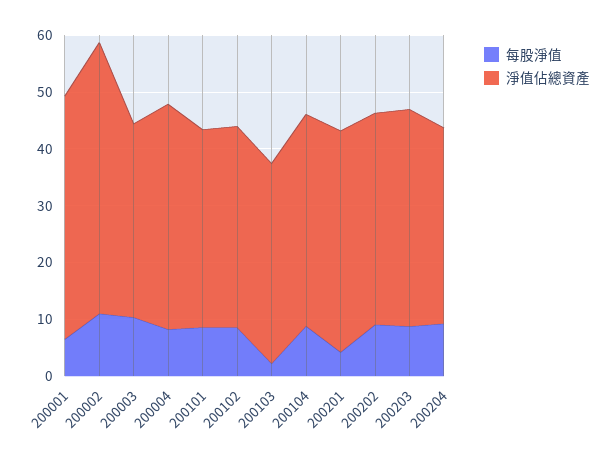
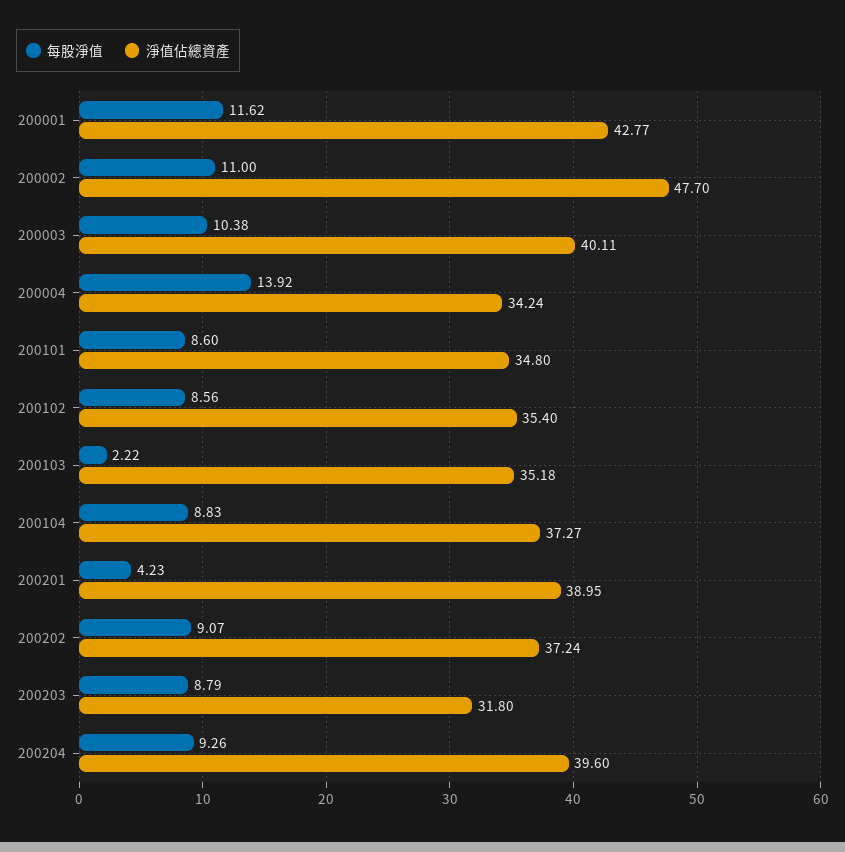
每股淨值, 200001: 6 -> 11.62
淨值佔總資產, 200003: 34 -> 40.11
每股淨值, 200004: 8 -> 13.92
淨值佔總資產, 200004: 40 -> 34.24
淨值佔總資產, 200203: 38 -> 31.8
淨值佔總資產, 200204: 34 -> 39.6

